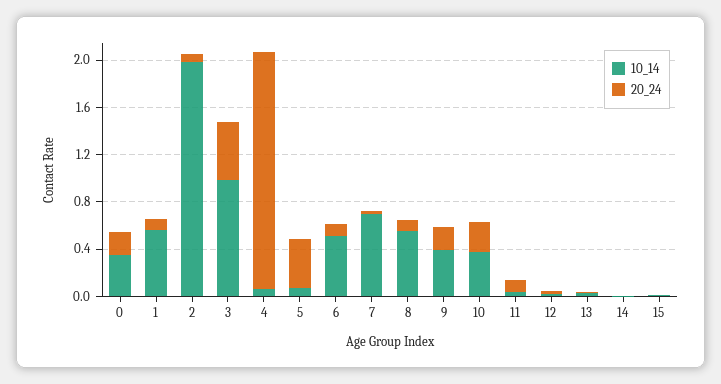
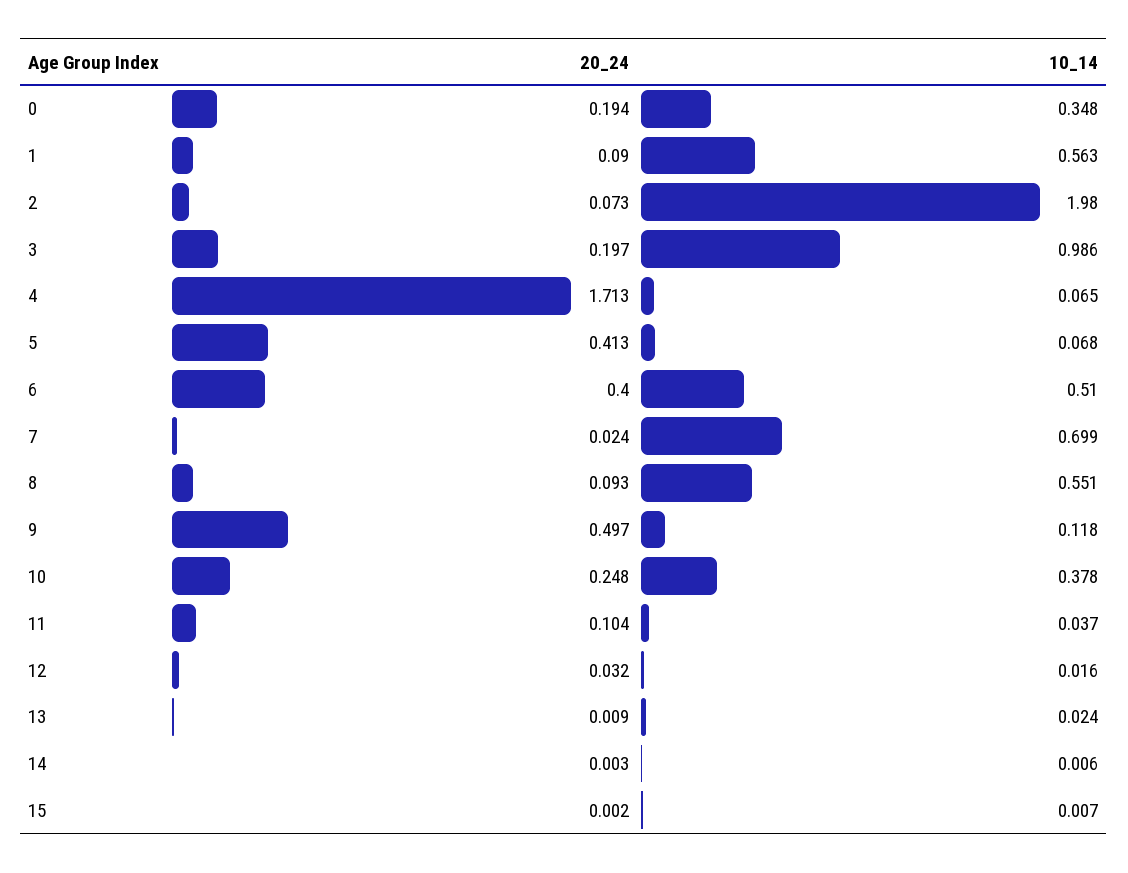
20_24, 3: 0.5 -> 0.197
20_24, 4: 2 -> 1.713
20_24, 6: 0.1 -> 0.4
10_14, 9: 0.4 -> 0.118
20_24, 9: 0.2 -> 0.497

